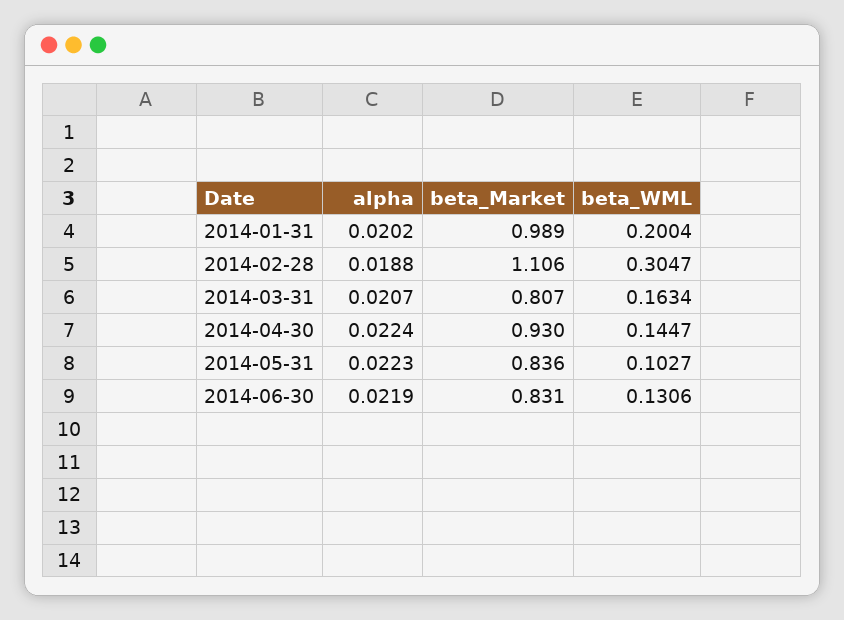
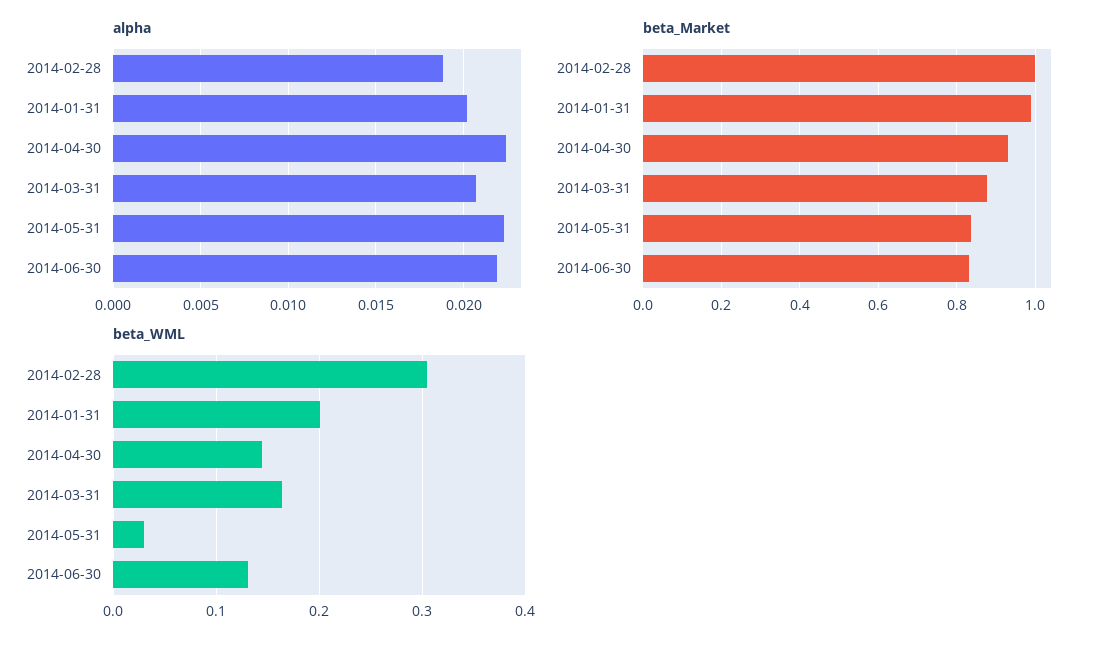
beta_Market, 2014-02-28: 1.106 -> 1
beta_Market, 2014-03-31: 0.807 -> 0.88
beta_WML, 2014-05-31: 0.1027 -> 0.03

